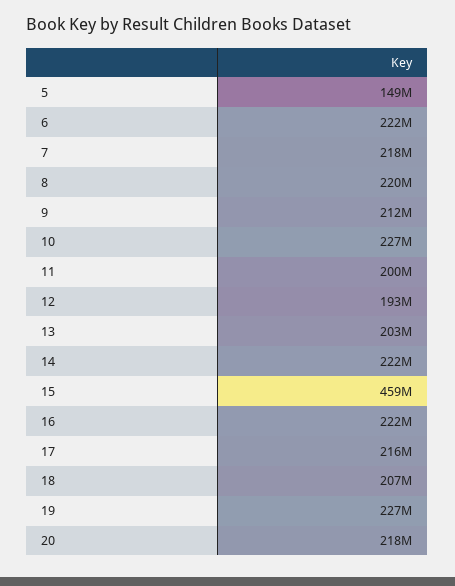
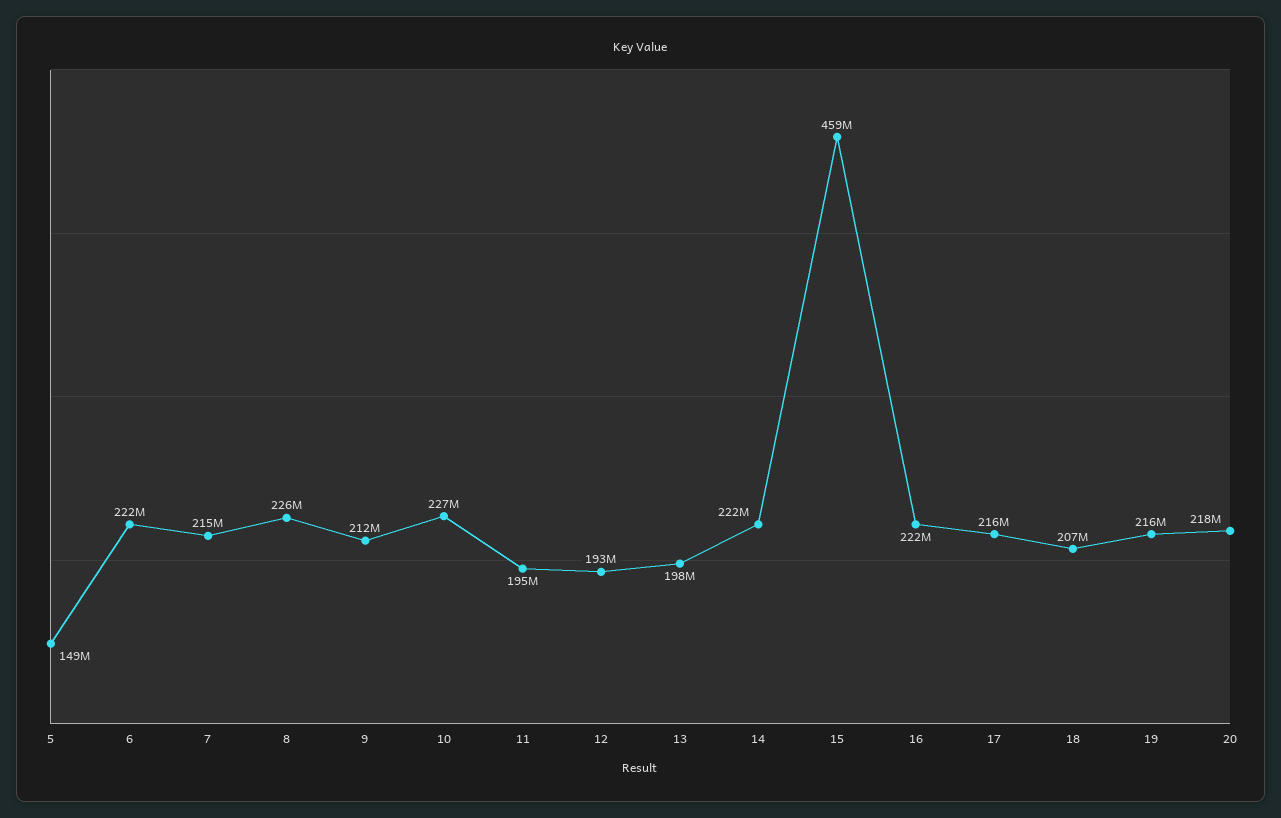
7: 218000000 -> 215000000
8: 220000000 -> 226000000
11: 200000000 -> 195000000
13: 203000000 -> 198000000
19: 227000000 -> 216000000

